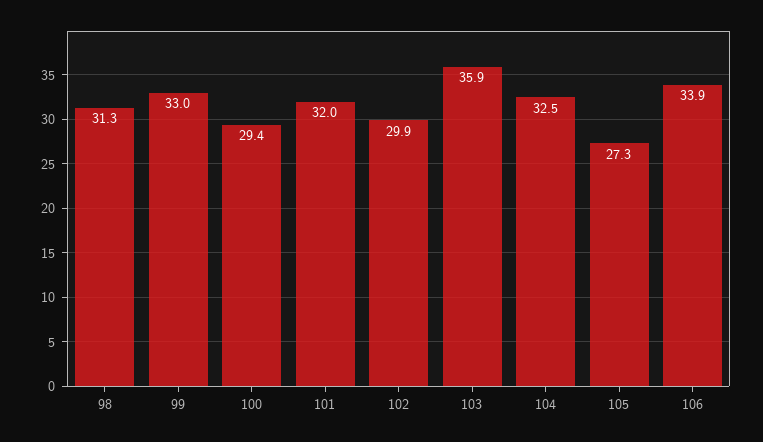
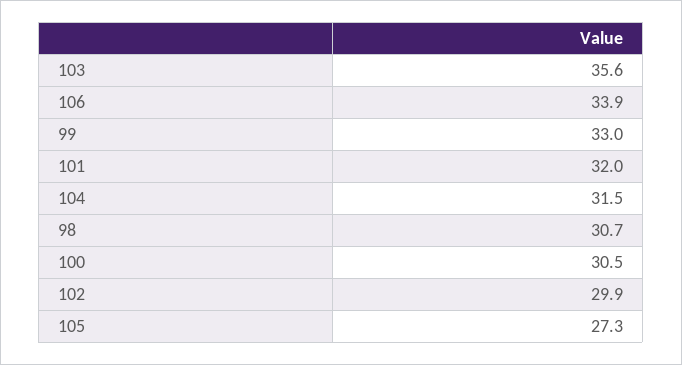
98: 31.3 -> 30.7
100: 29.4 -> 30.5
103: 35.9 -> 35.6
104: 32.5 -> 31.5

